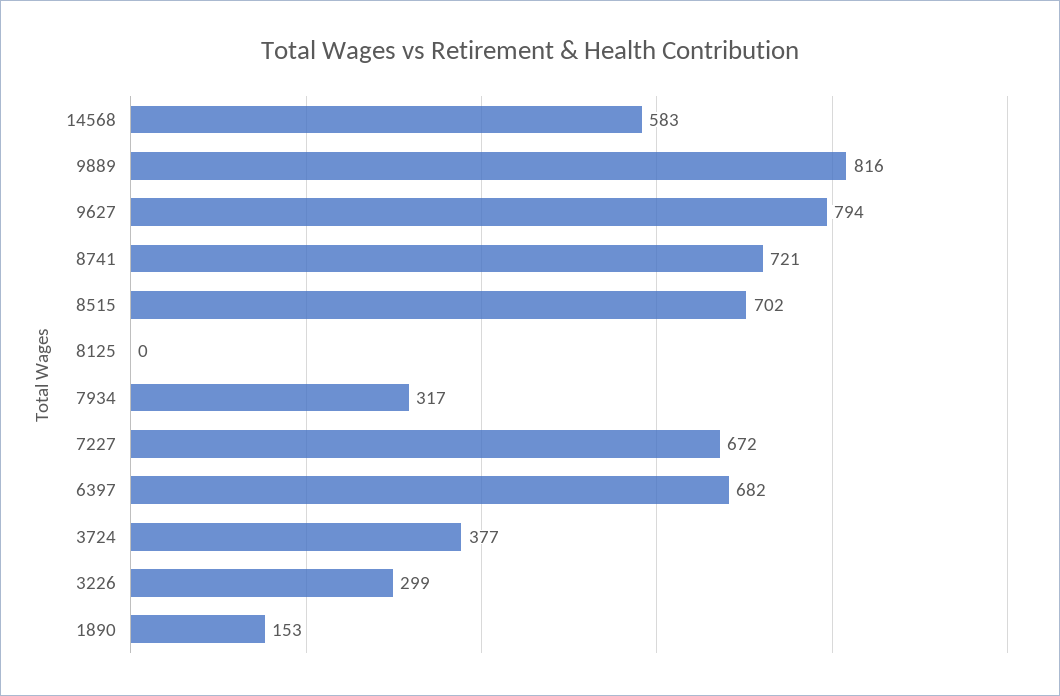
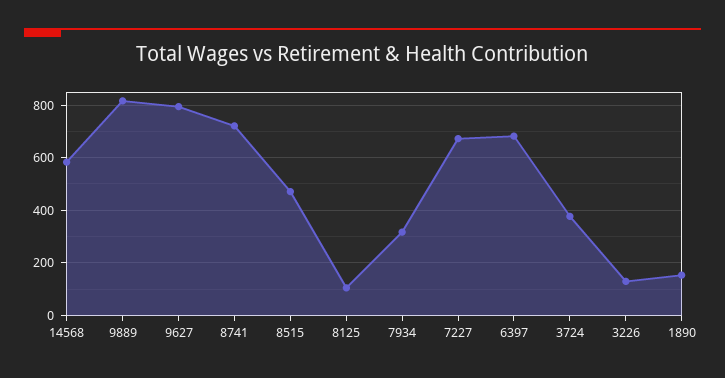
8515: 702 -> 475
8125: 0 -> 100
3226: 299 -> 125

